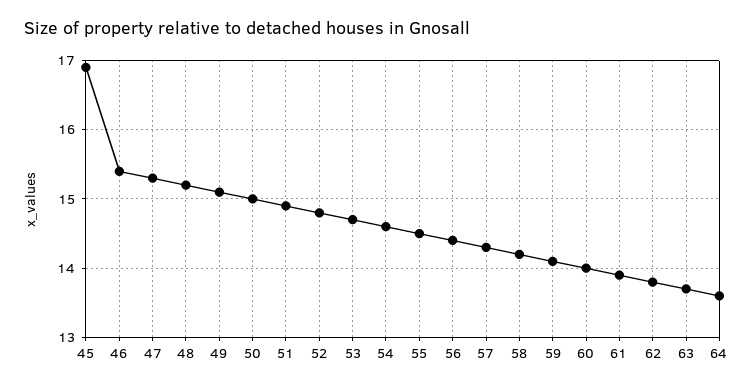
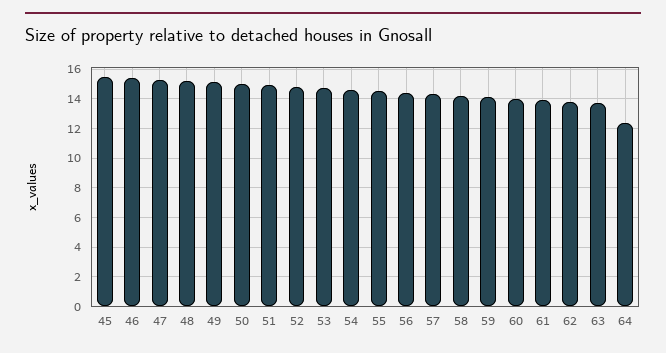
45: 16.9 -> 15.5
64: 13.6 -> 12.5

